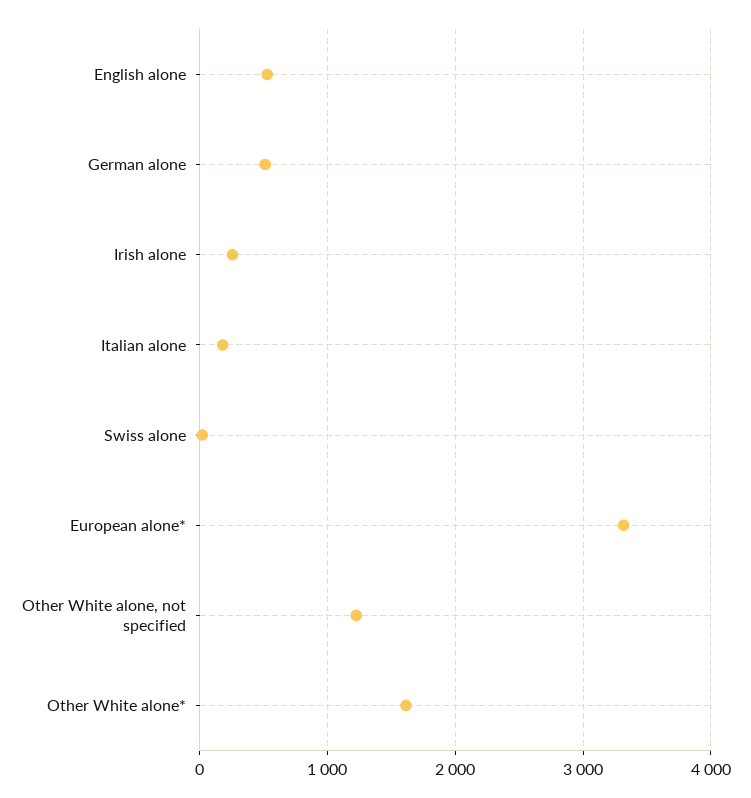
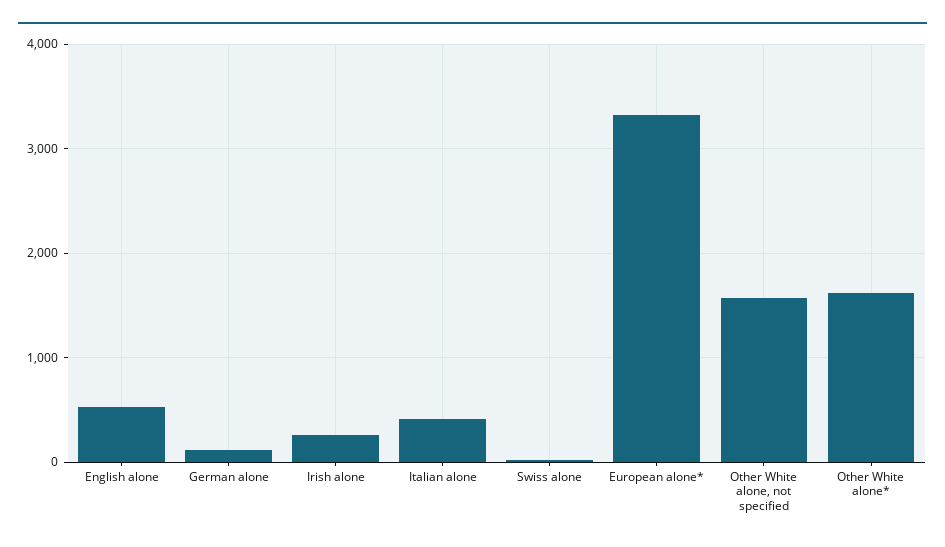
German alone: 500 -> 100
Italian alone: 200 -> 400
Other White alone, not specified: 1200 -> 1600

